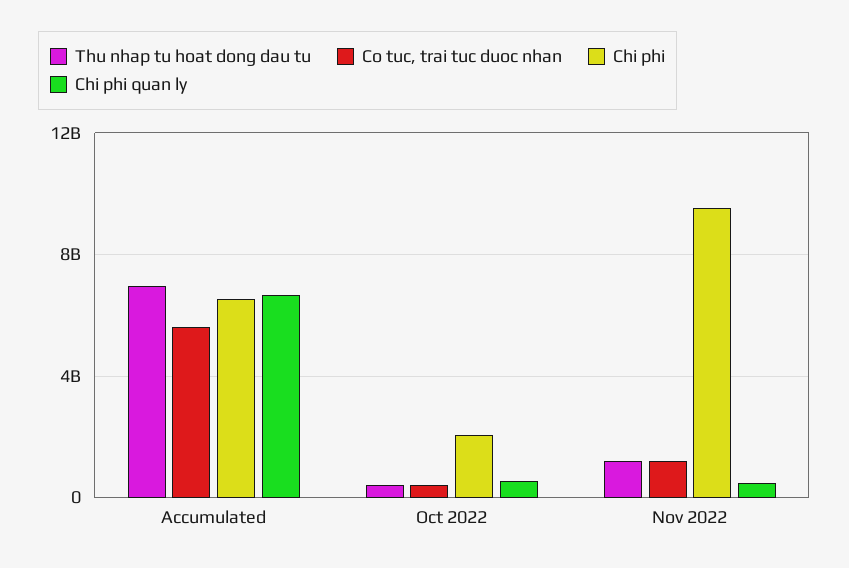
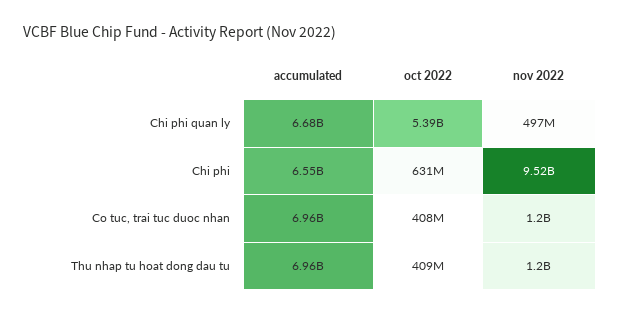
Co tuc, trai tuc duoc nhan, Accumulated: 5500000000 -> 6960000000
Chi phi, Oct 2022: 2000000000 -> 631000000
Chi phi quan ly, Oct 2022: 500000000 -> 5390000000

